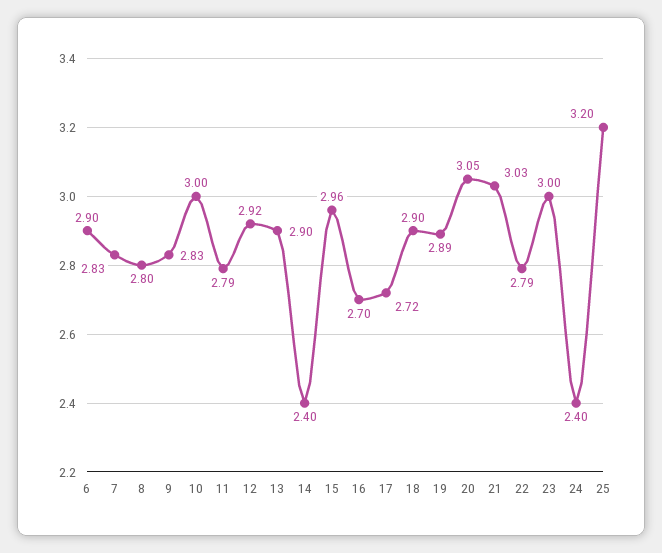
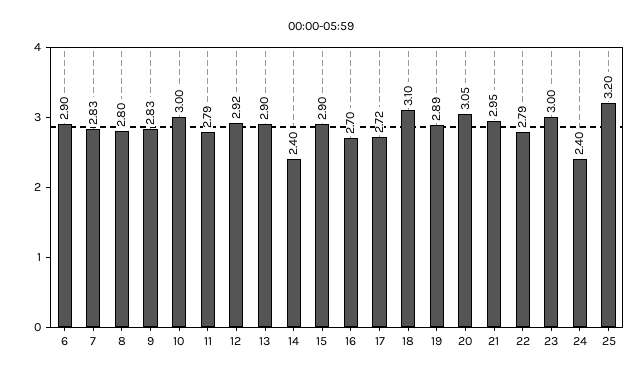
15: 2.96 -> 2.9
18: 2.9 -> 3.1
21: 3.03 -> 2.95

